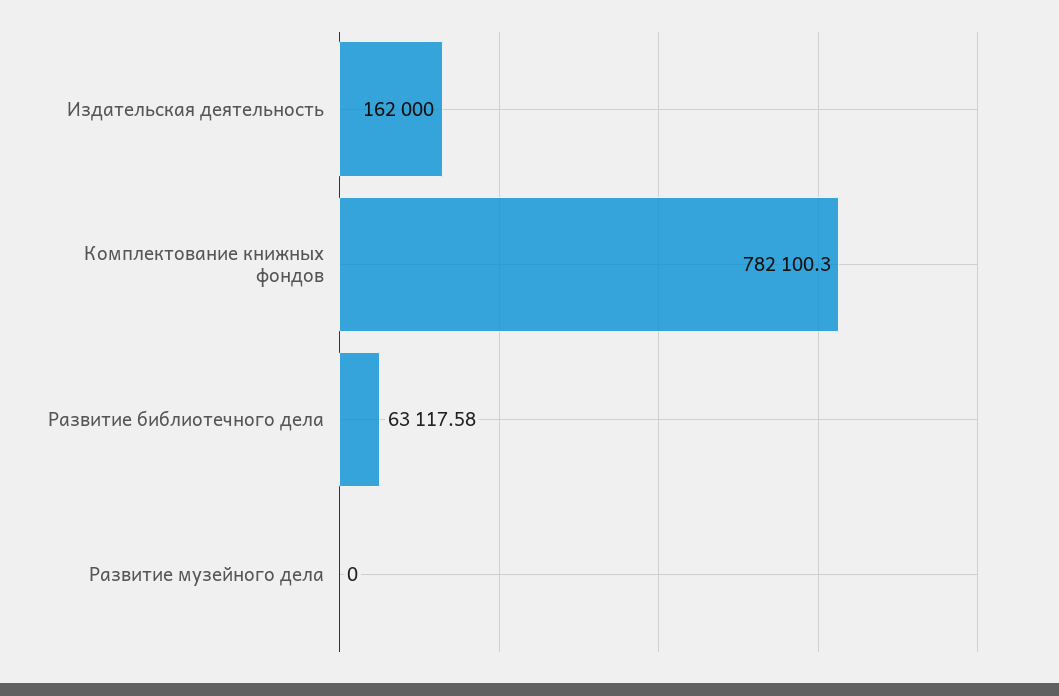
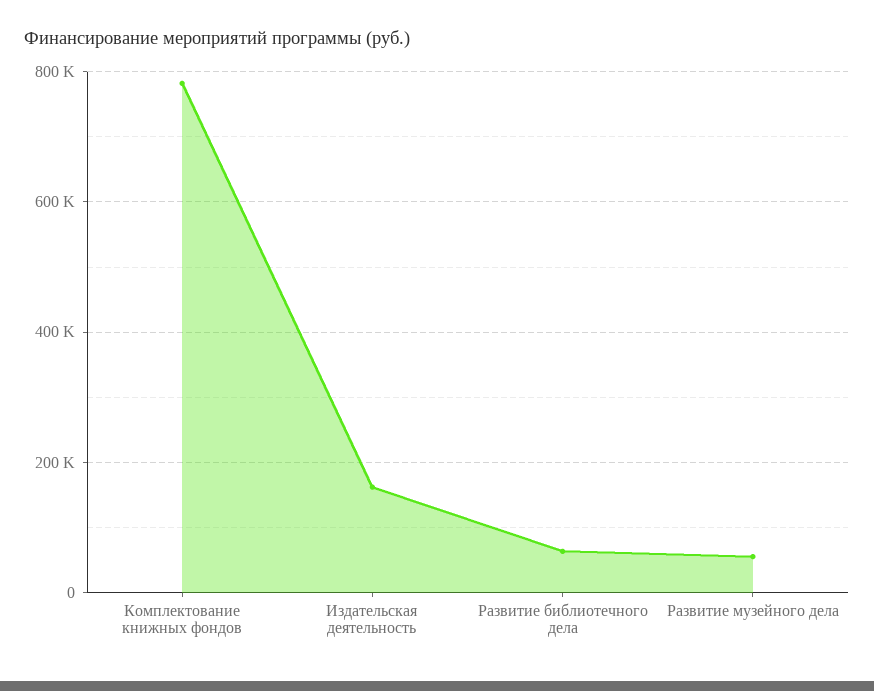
Развитие музейного дела: 0 -> 60000

